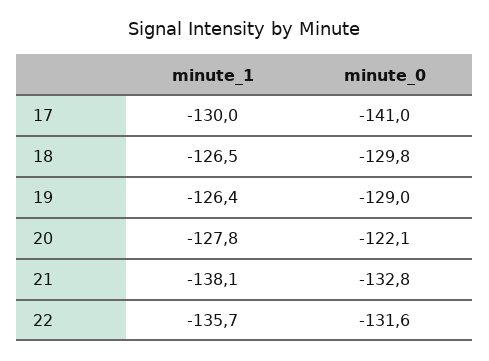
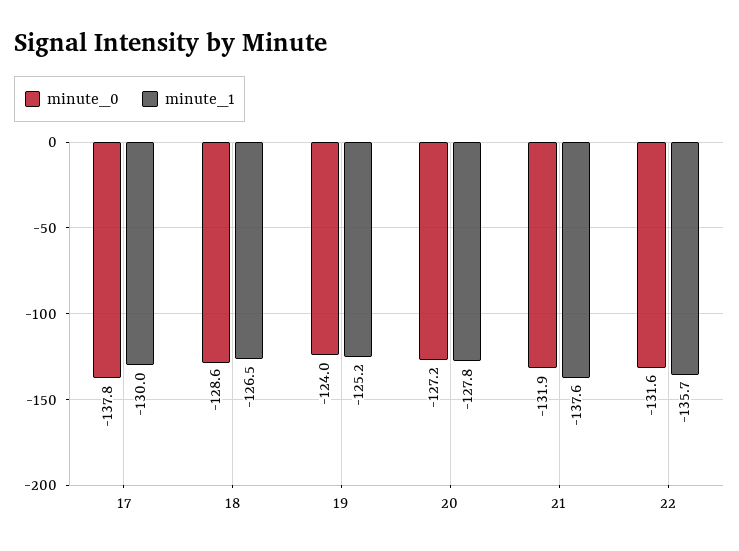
minute_0, 17: -141 -> -137.8
minute_0, 18: -129.8 -> -128.6
minute_1, 19: -126.4 -> -125.2
minute_0, 19: -129 -> -124
minute_0, 20: -122.1 -> -127.2
minute_1, 21: -138.1 -> -137.6
minute_0, 21: -132.8 -> -131.9

